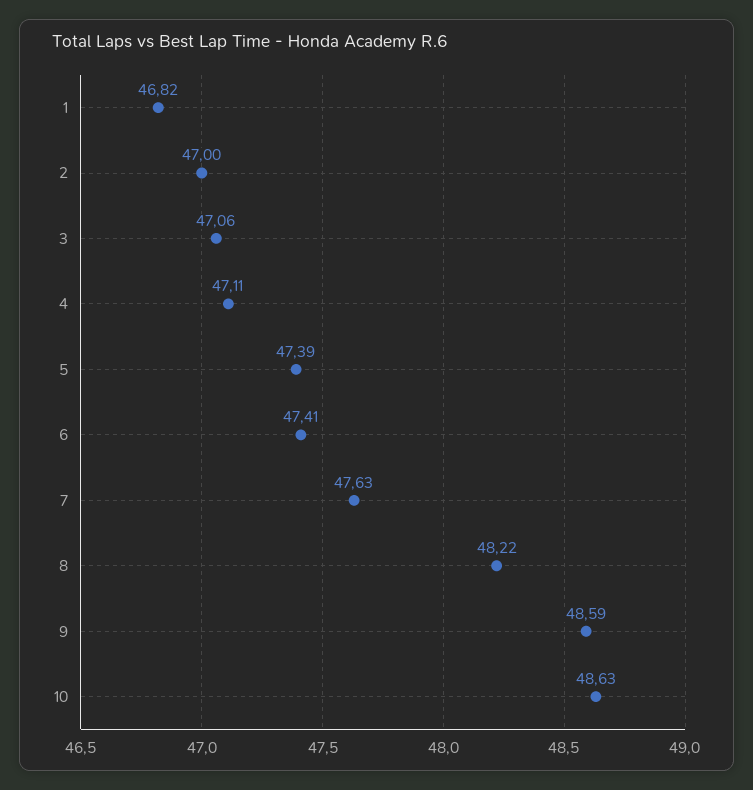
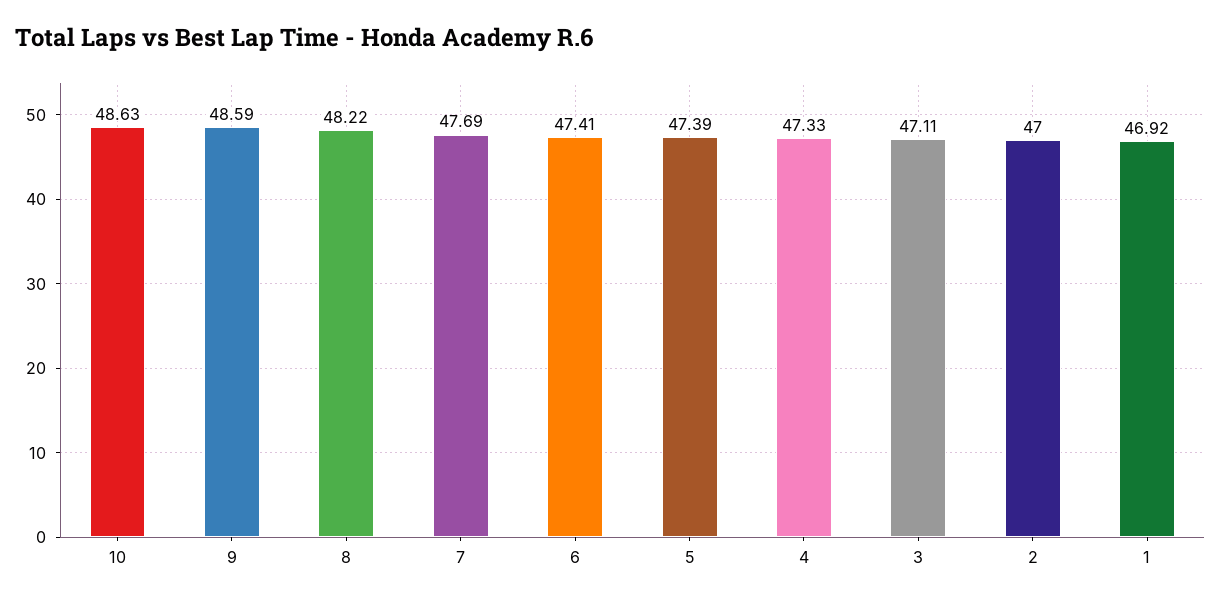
1: 46.82 -> 46.92
3: 47.06 -> 47.11
4: 47.11 -> 47.33
7: 47.63 -> 47.69

